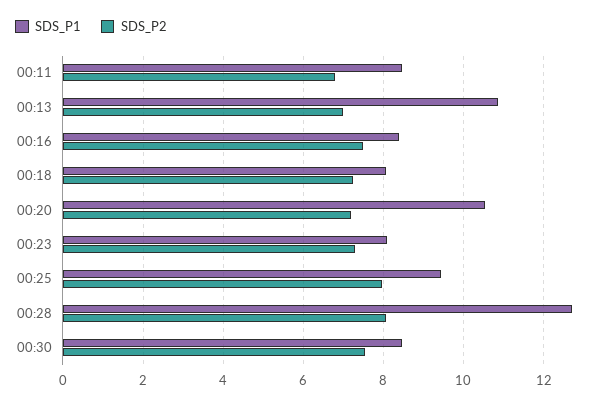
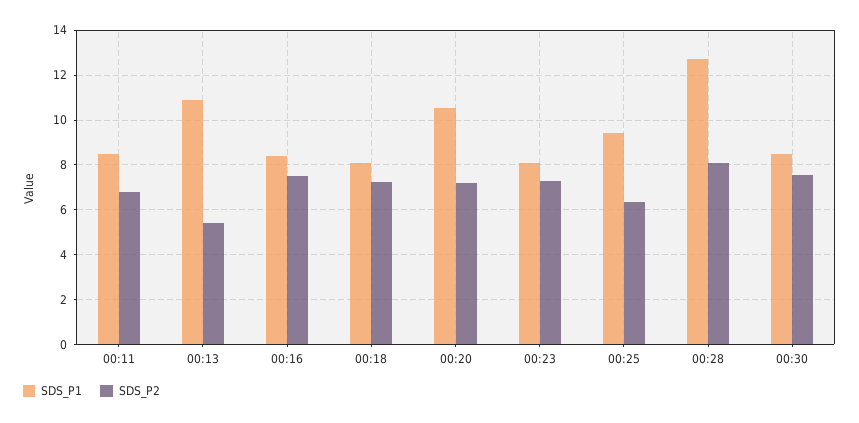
SDS_P2, 00:13: 7 -> 5.5
SDS_P2, 00:25: 8 -> 6.5

